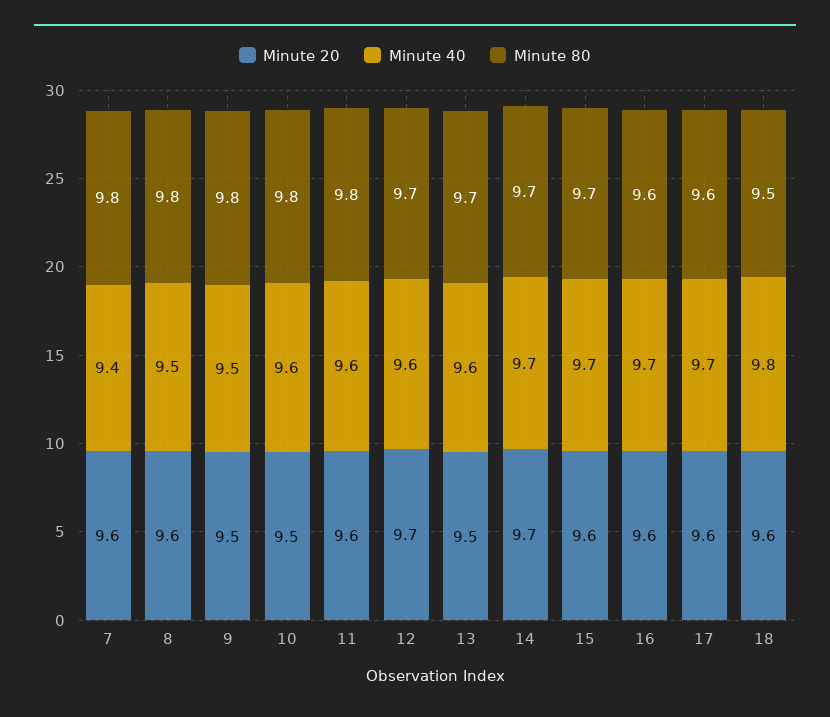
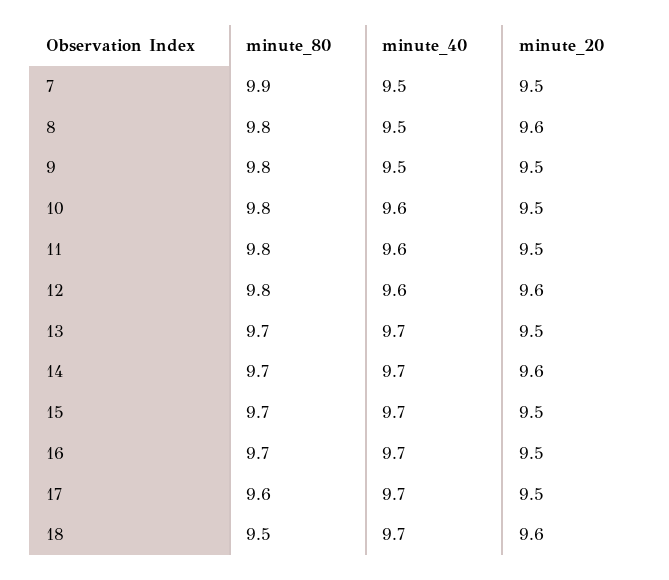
Minute 20, 7: 9.6 -> 9.5
Minute 40, 7: 9.4 -> 9.5
Minute 80, 7: 9.8 -> 9.9
Minute 20, 11: 9.6 -> 9.5
Minute 20, 12: 9.7 -> 9.6
Minute 80, 12: 9.7 -> 9.8
Minute 40, 13: 9.6 -> 9.7
Minute 20, 14: 9.7 -> 9.6
Minute 20, 15: 9.6 -> 9.5
Minute 20, 16: 9.6 -> 9.5
Minute 80, 16: 9.6 -> 9.7
Minute 20, 17: 9.6 -> 9.5
Minute 40, 18: 9.8 -> 9.7

